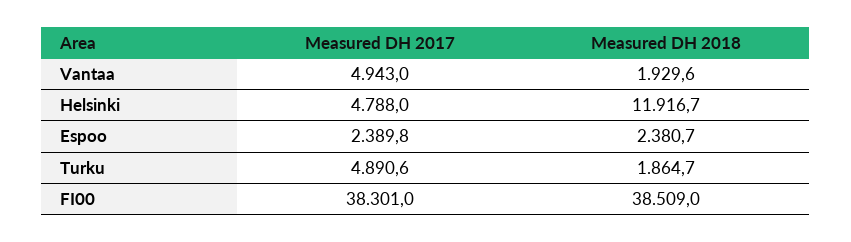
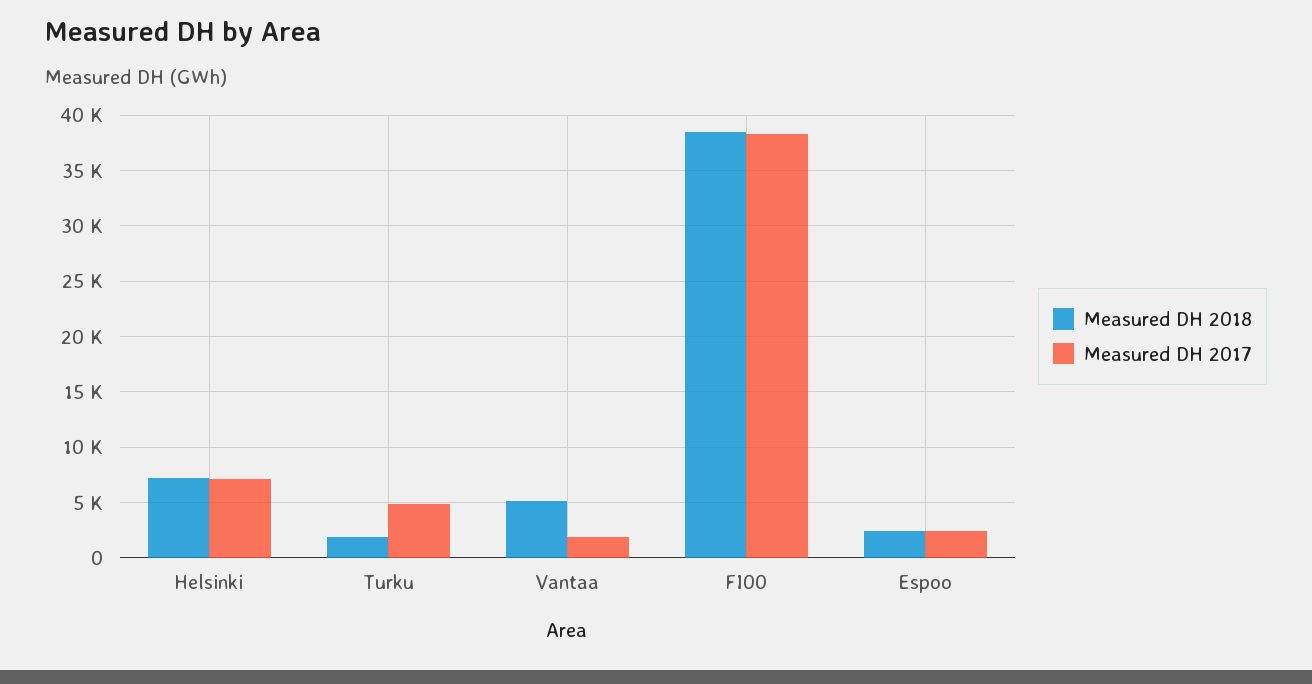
Measured DH 2017, Vantaa: 4943 -> 2000
Measured DH 2018, Vantaa: 1929.6 -> 5000
Measured DH 2017, Helsinki: 4788 -> 7000
Measured DH 2018, Helsinki: 11916.7 -> 7000

